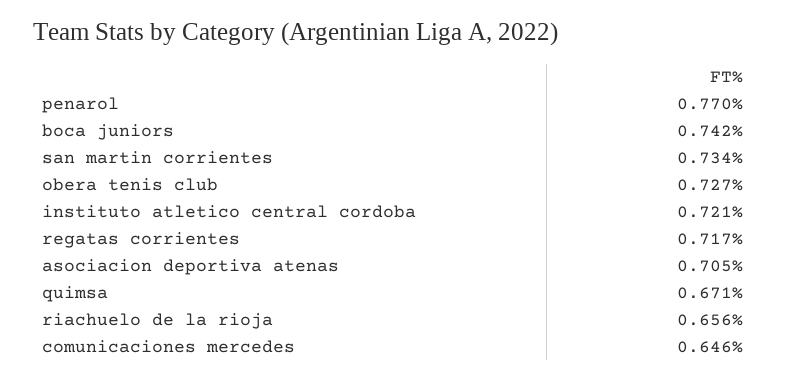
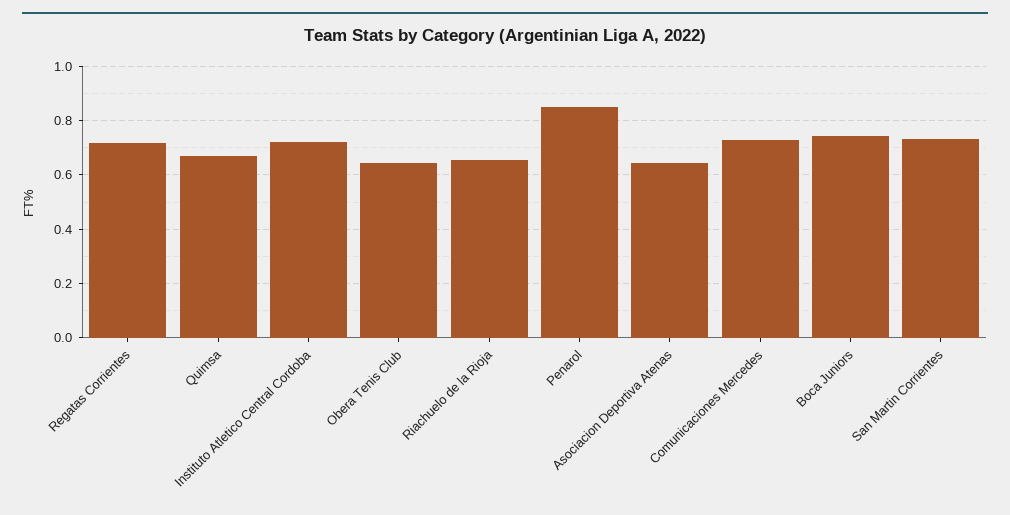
penarol: 0.77 -> 0.85
obera tenis club: 0.727 -> 0.65
asociacion deportiva atenas: 0.705 -> 0.65
comunicaciones mercedes: 0.646 -> 0.725

